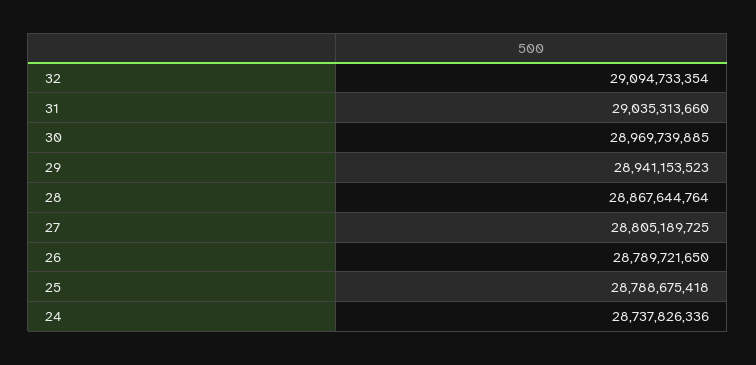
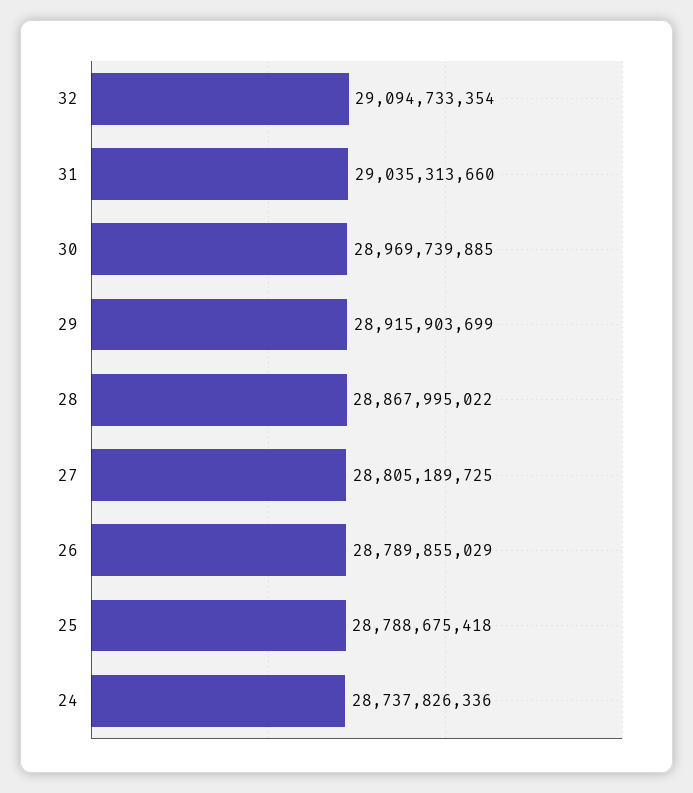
29: 28941153523 -> 28915903699
28: 28867644764 -> 28867995022
26: 28789721650 -> 28789855029

